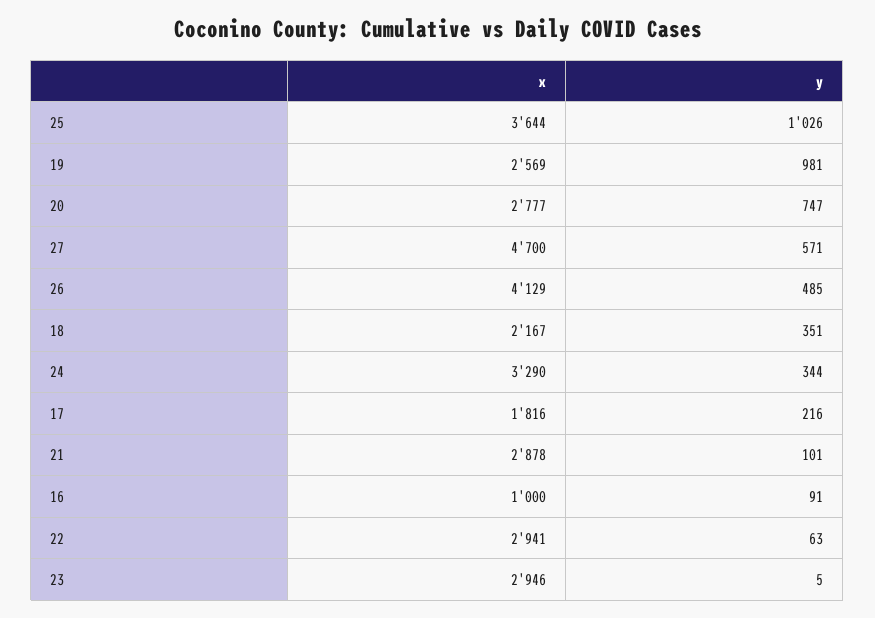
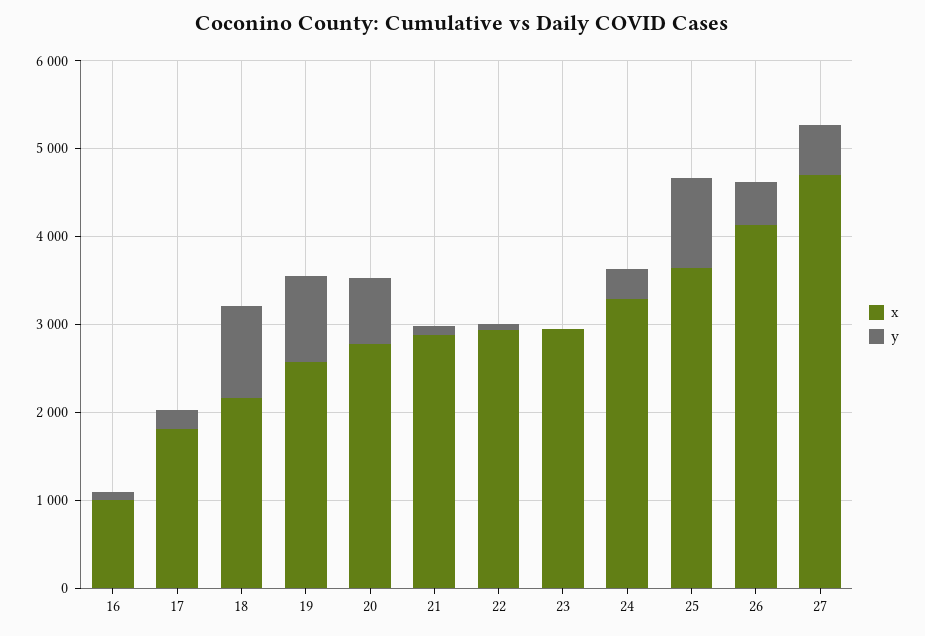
y, 18: 351 -> 1000

